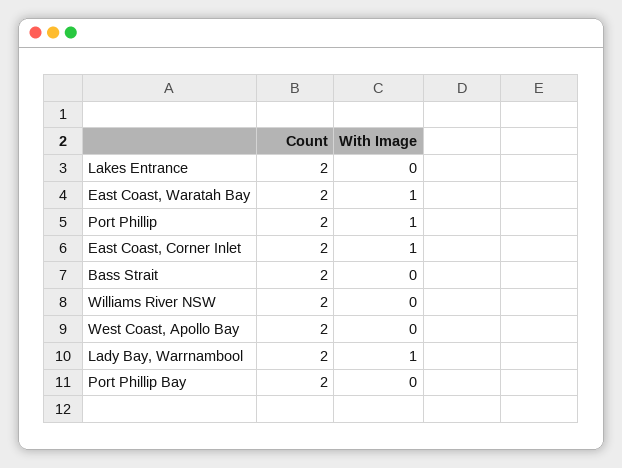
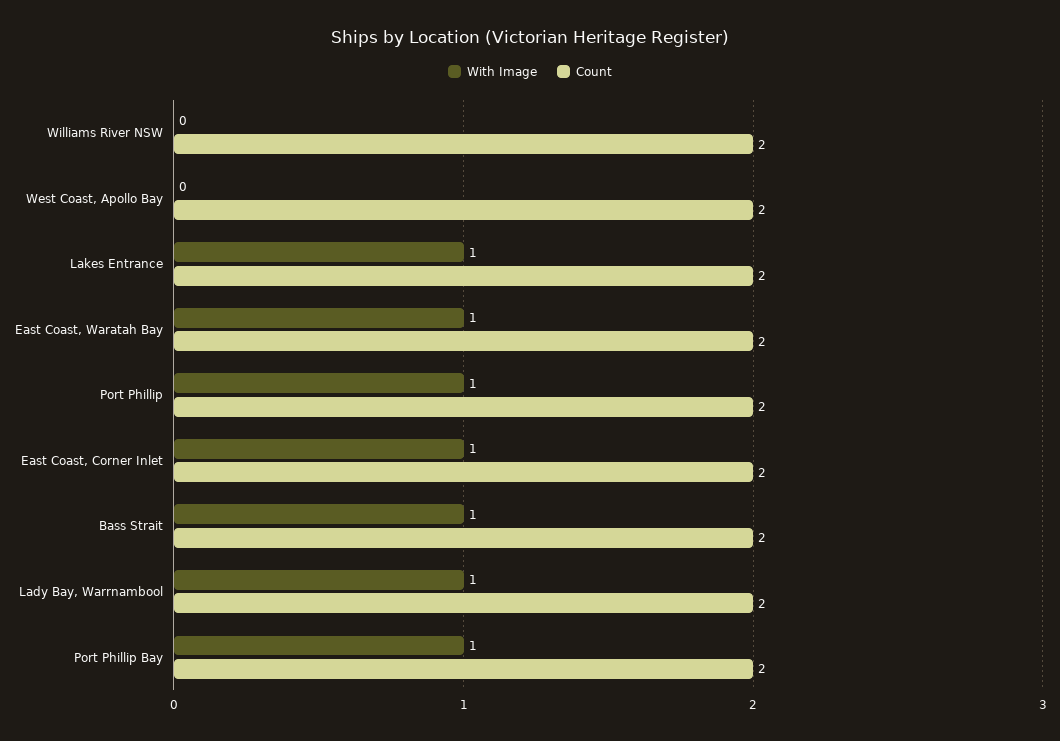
With Image, Lakes Entrance: 0 -> 1
With Image, Bass Strait: 0 -> 1
With Image, Port Phillip Bay: 0 -> 1

